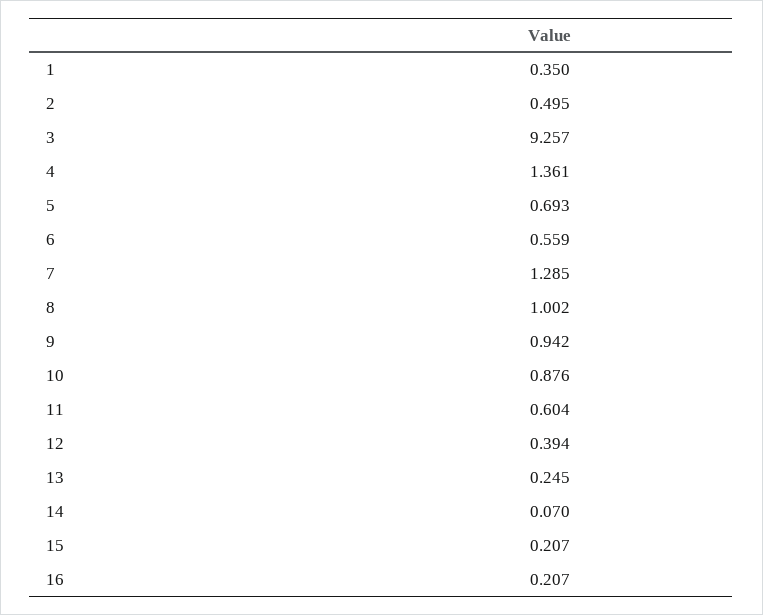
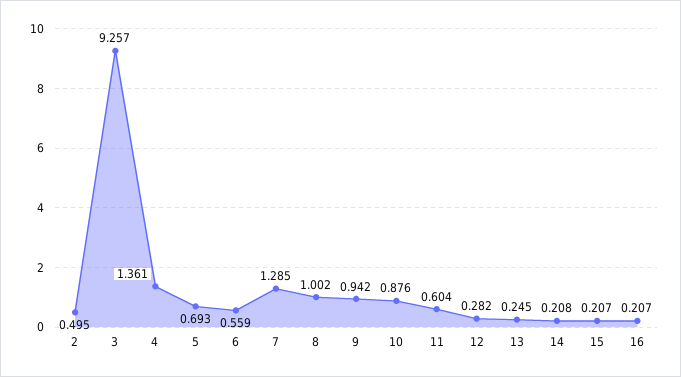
1: 0.35 -> none
12: 0.394 -> 0.282
14: 0.07 -> 0.208

